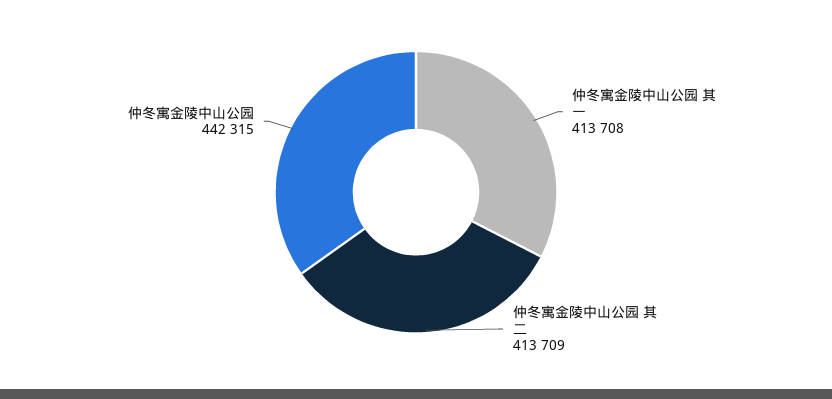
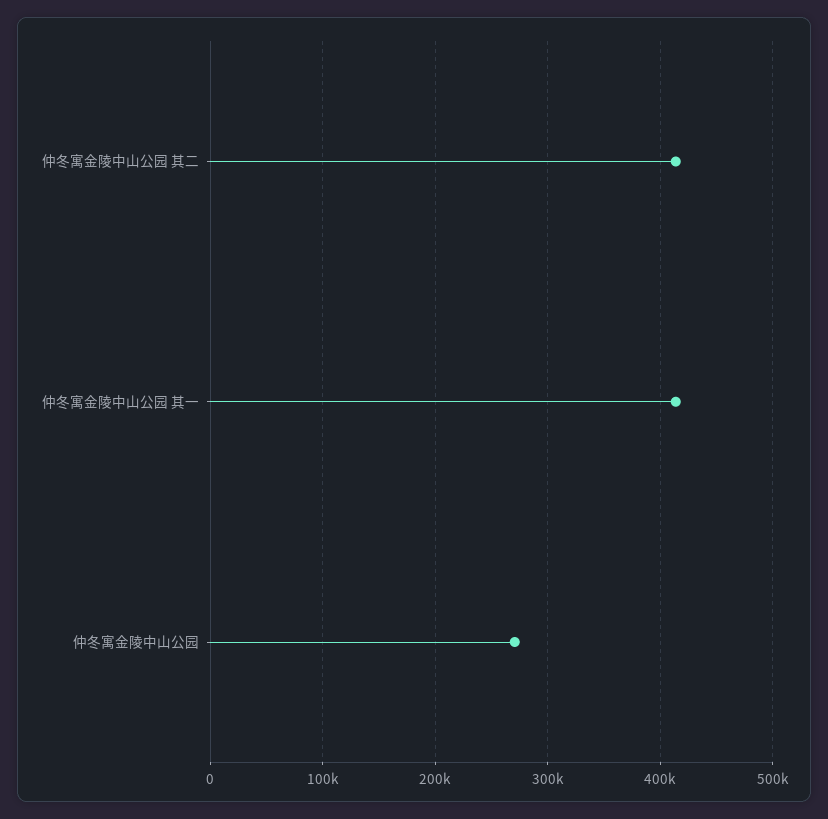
仲冬寓金陵中山公园: 442315 -> 270000

